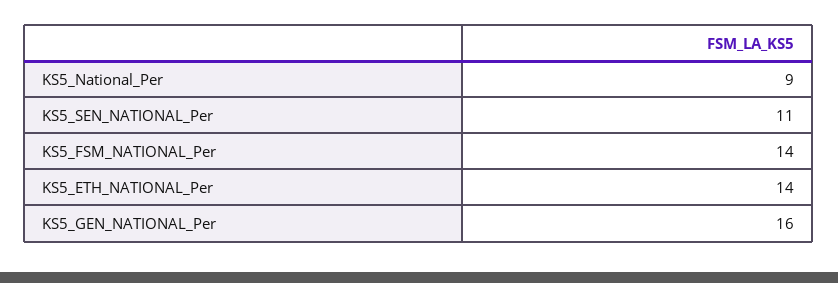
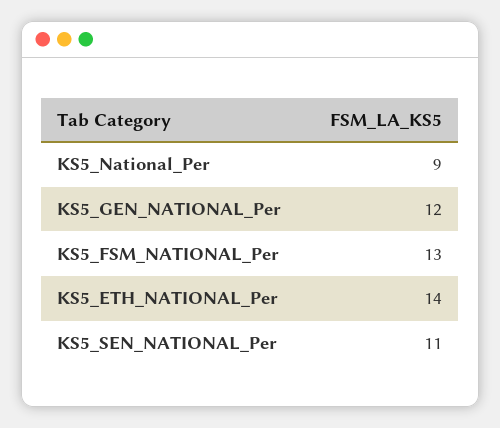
KS5_FSM_NATIONAL_Per: 14 -> 13
KS5_GEN_NATIONAL_Per: 16 -> 12

